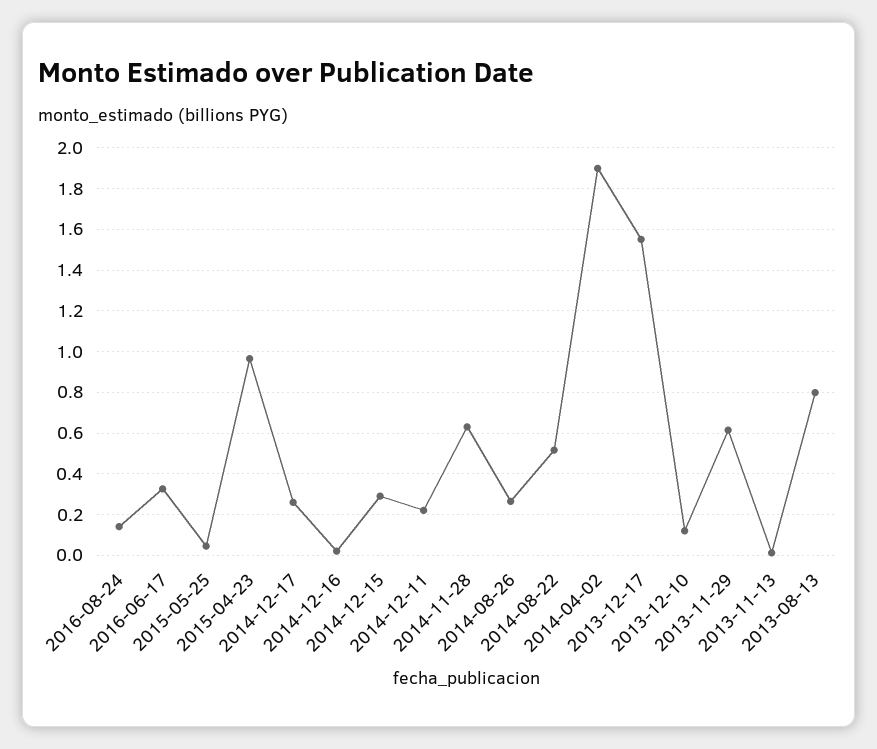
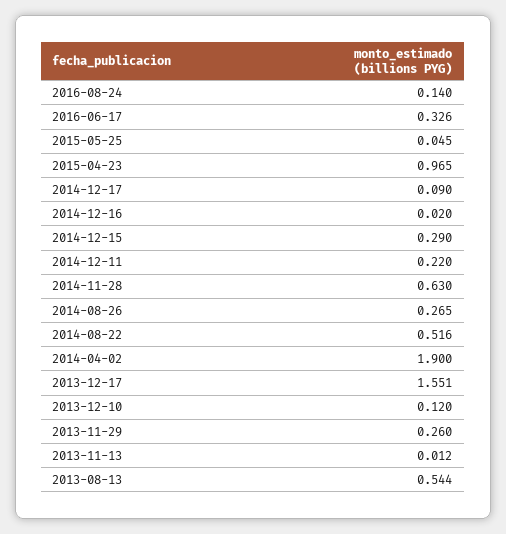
2014-12-17: 0.25 -> 0.09
2013-11-29: 0.6 -> 0.26
2013-08-13: 0.8 -> 0.544

